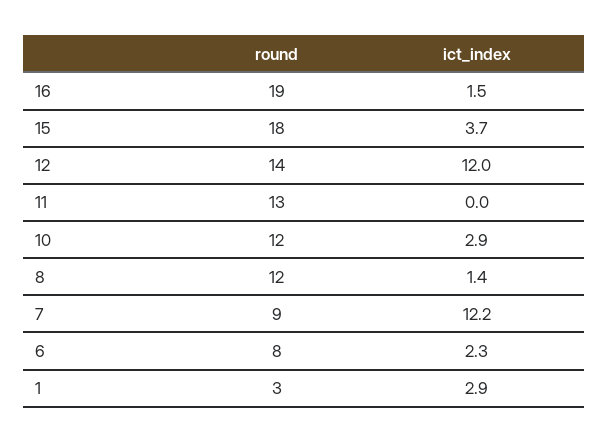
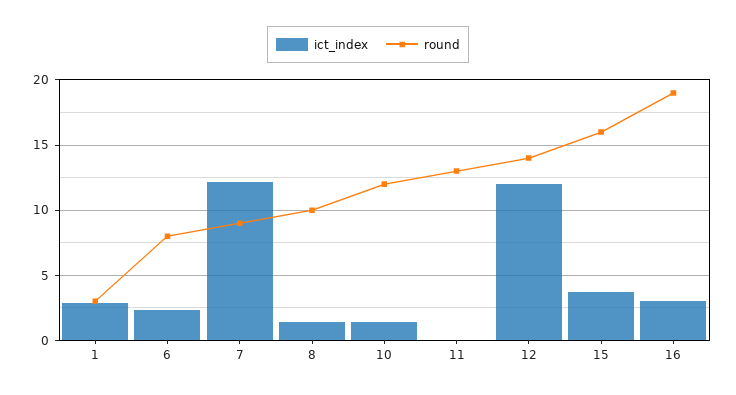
ict_index, 16: 1.5 -> 3
round, 15: 18 -> 16
ict_index, 10: 2.9 -> 1.5
round, 8: 12 -> 10

